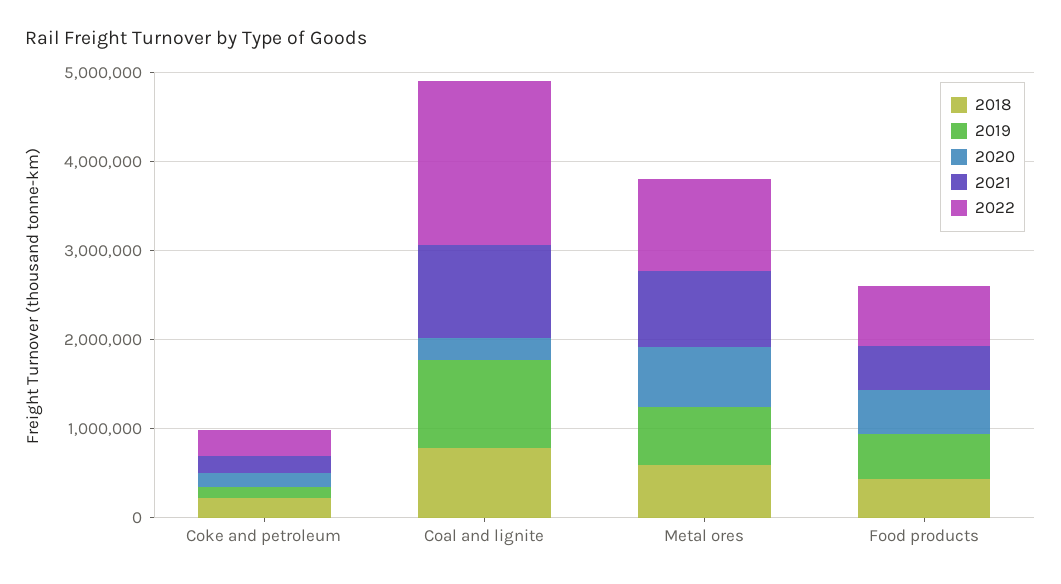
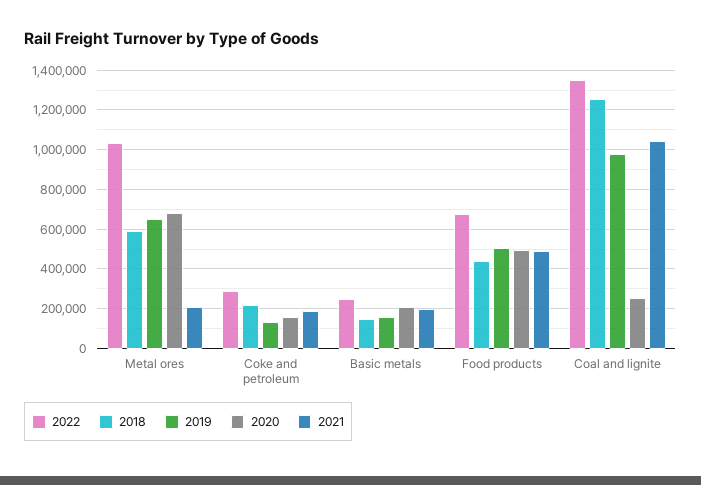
2018, Coal and lignite: 800000 -> 1250000
2022, Coal and lignite: 1800000 -> 1350000
2021, Metal ores: 800000 -> 200000
2022, Basic metals: none -> 250000
2018, Basic metals: none -> 150000
2019, Basic metals: none -> 150000
2020, Basic metals: none -> 200000
2021, Basic metals: none -> 200000

